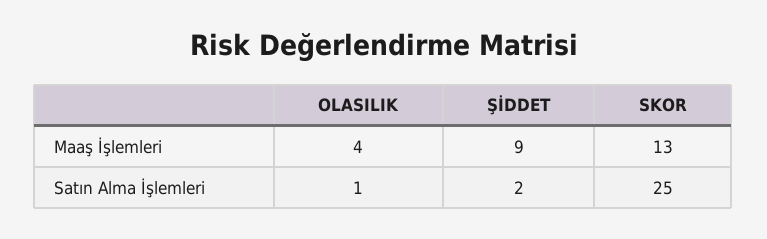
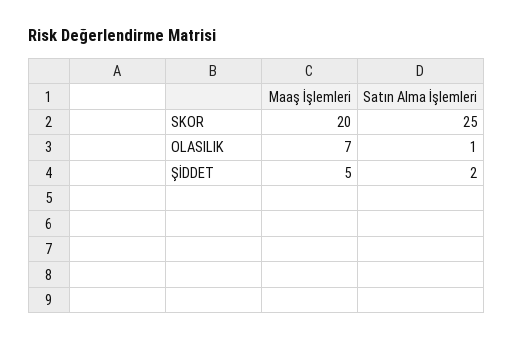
OLASILIK, Maaş İşlemleri: 4 -> 7
ŞİDDET, Maaş İşlemleri: 9 -> 5
SKOR, Maaş İşlemleri: 13 -> 20

